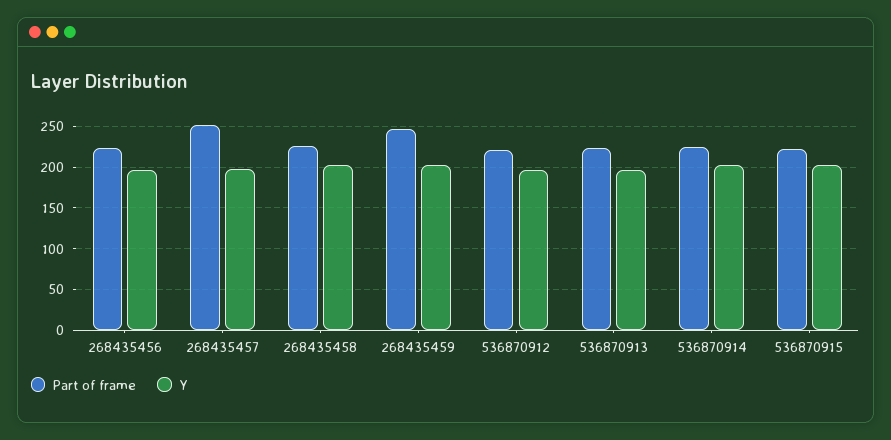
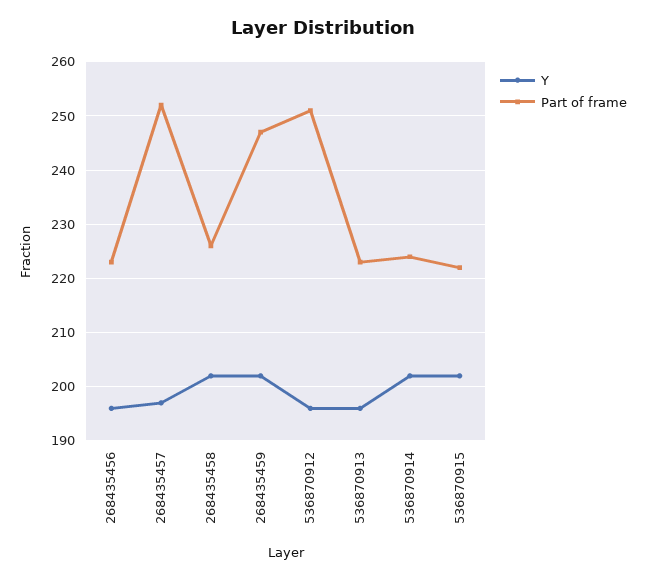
Part of frame, 536870912: 220 -> 250

